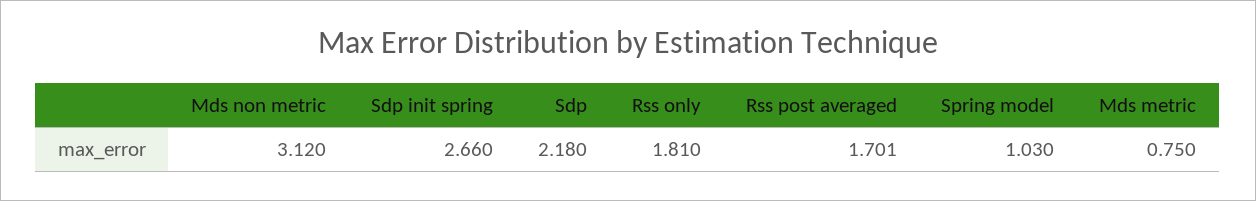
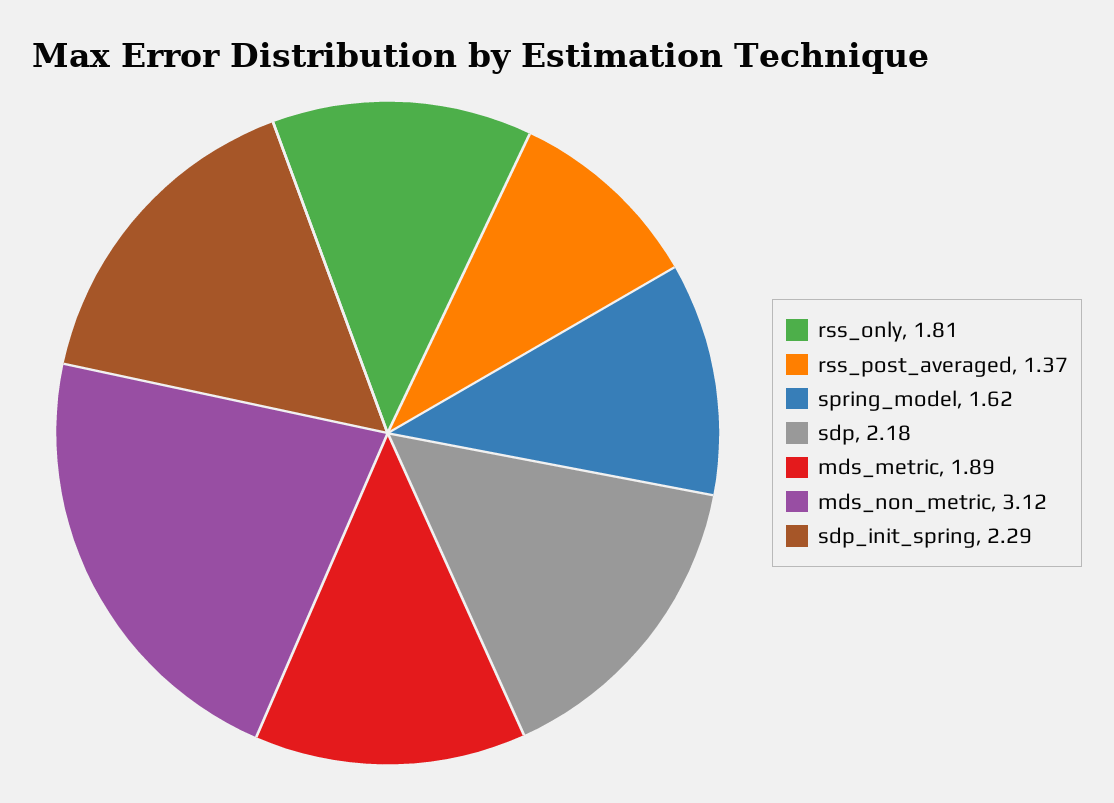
Sdp init spring: 2.66 -> 2.29
Rss post averaged: 1.701 -> 1.37
Spring model: 1.03 -> 1.62
Mds metric: 0.75 -> 1.89

